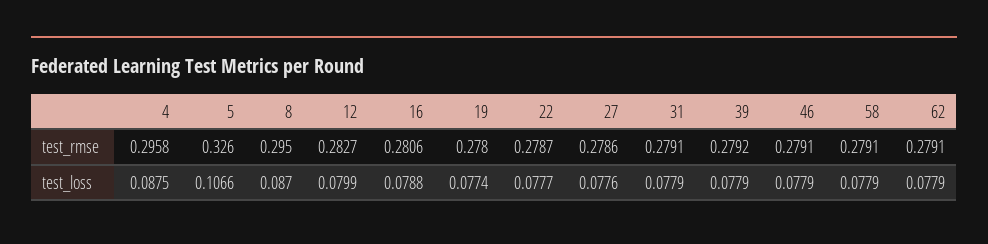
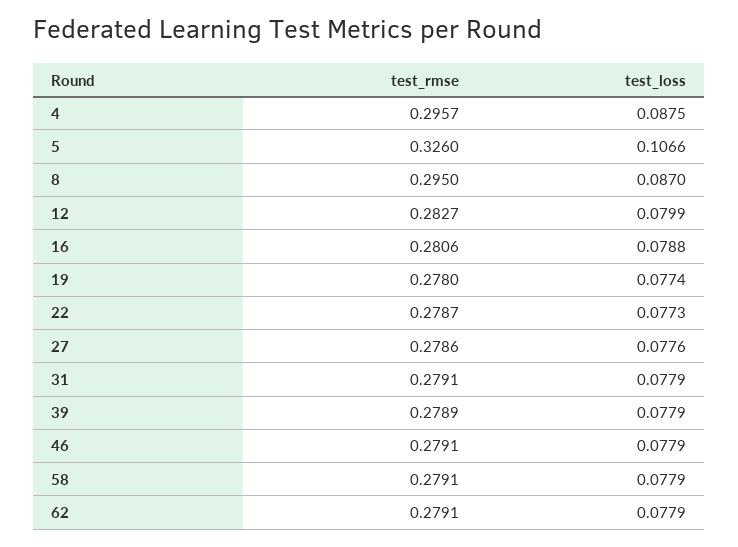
4, test_rmse: 0.2958 -> 0.2957
39, test_rmse: 0.2792 -> 0.2789
22, test_loss: 0.0777 -> 0.0773

